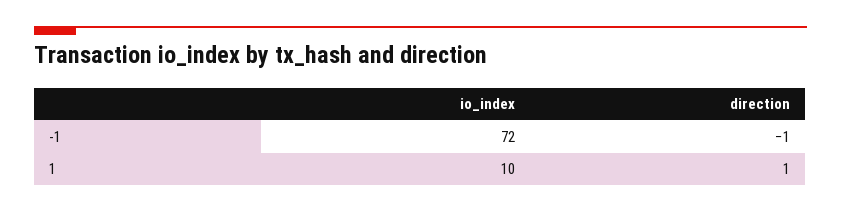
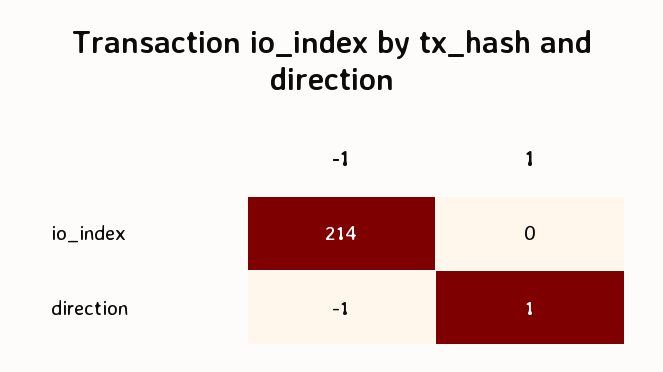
io_index, -1: 72 -> 214
io_index, 1: 10 -> 0

